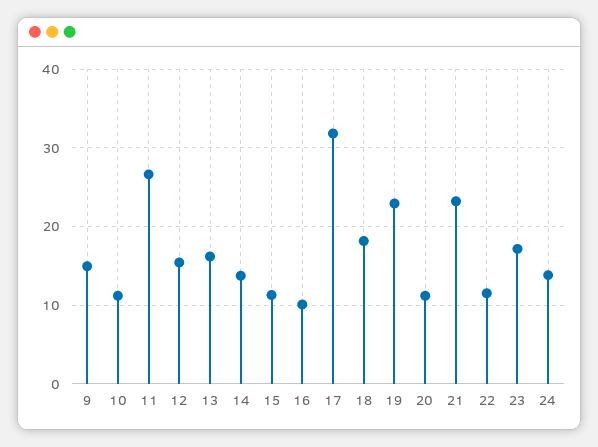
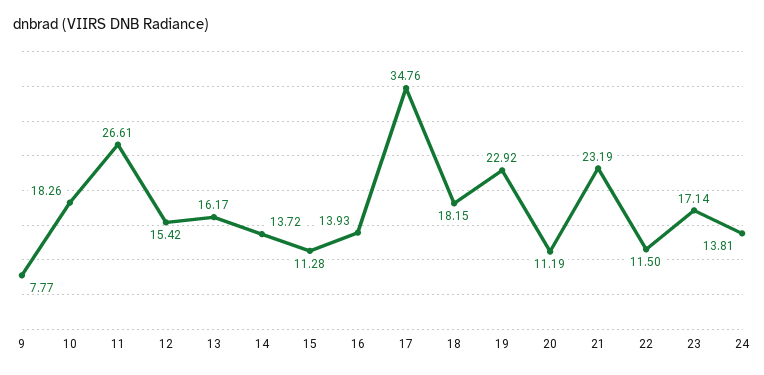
9: 15 -> 7.77
10: 11 -> 18.26
16: 10 -> 13.93
17: 32 -> 34.76

